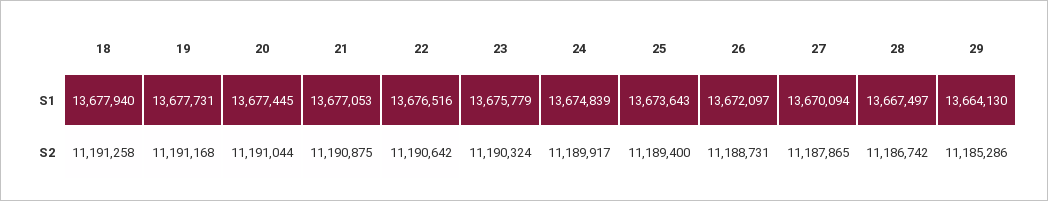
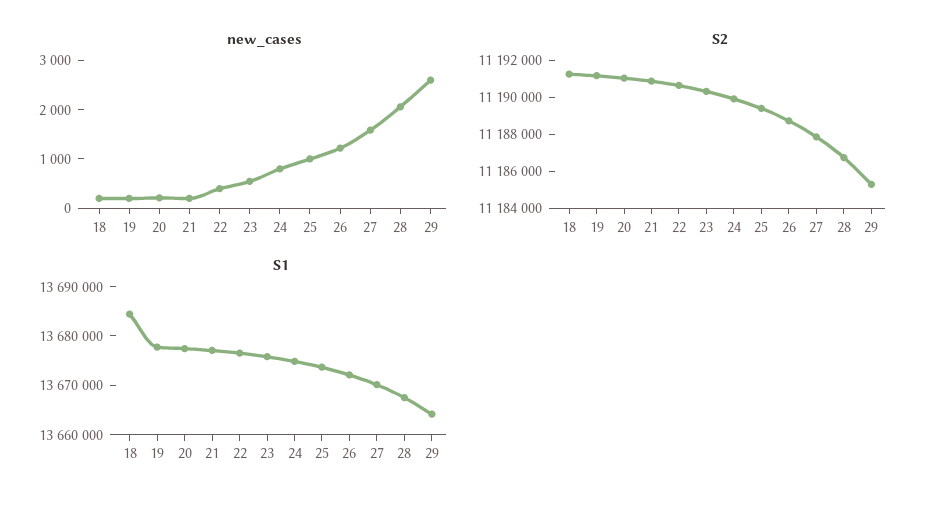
S1, 18: 13677940 -> 13684000
new_cases, 18: none -> 200
new_cases, 19: none -> 200
new_cases, 20: none -> 200
new_cases, 21: none -> 200
new_cases, 22: none -> 400
new_cases, 23: none -> 600
new_cases, 24: none -> 800
new_cases, 25: none -> 1000
new_cases, 26: none -> 1200
new_cases, 27: none -> 1600
new_cases, 28: none -> 2000
new_cases, 29: none -> 2600

